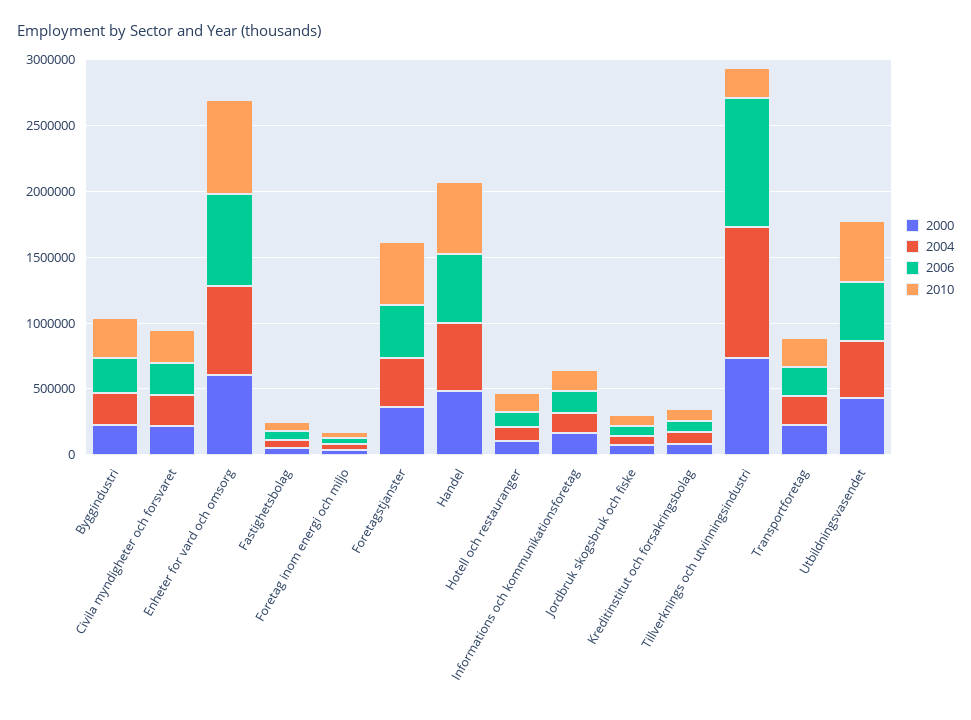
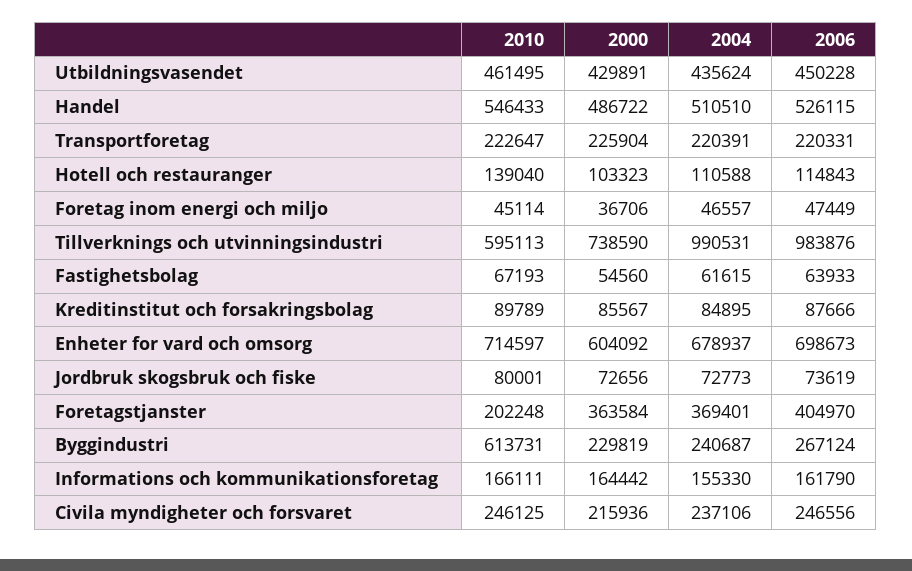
2010, Byggindustri: 300000 -> 613731
2010, Foretagstjanster: 500000 -> 202248
2010, Tillverknings och utvinningsindustri: 200000 -> 595113

